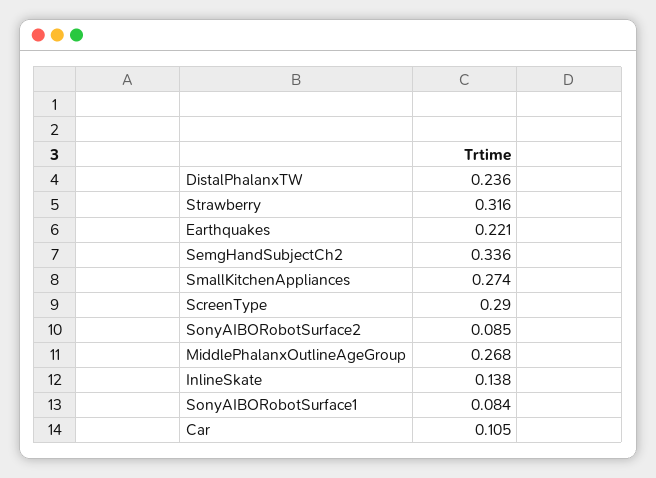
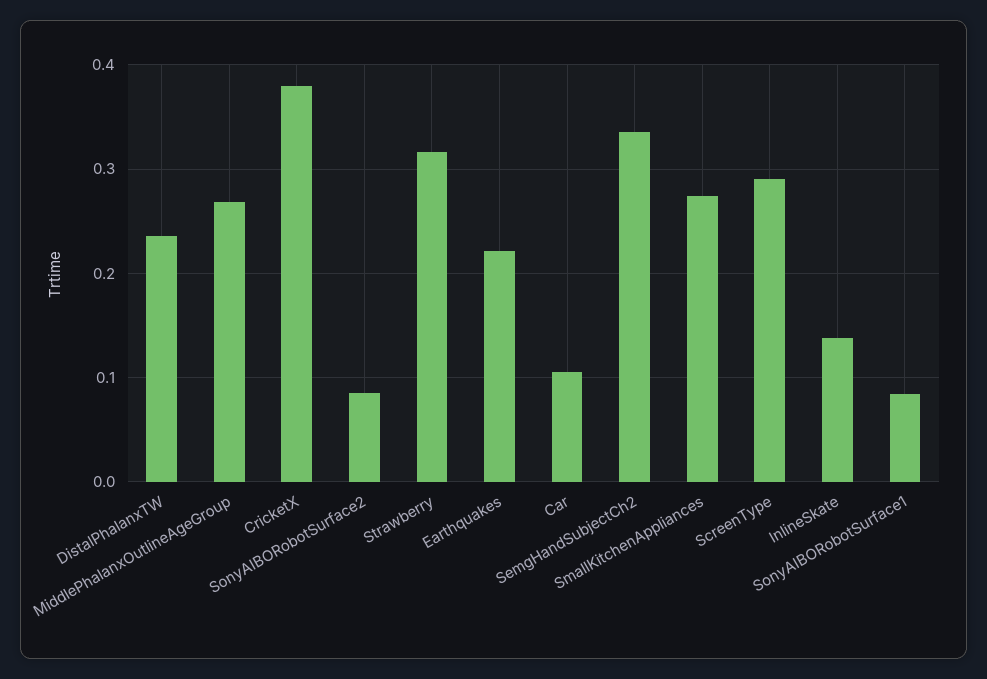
CricketX: none -> 0.38

